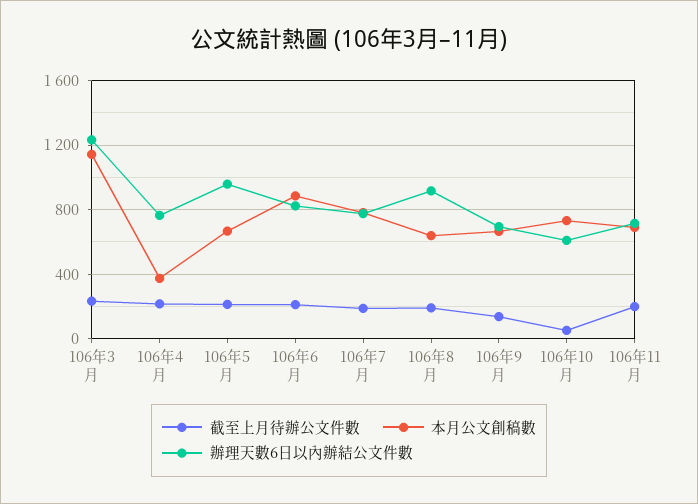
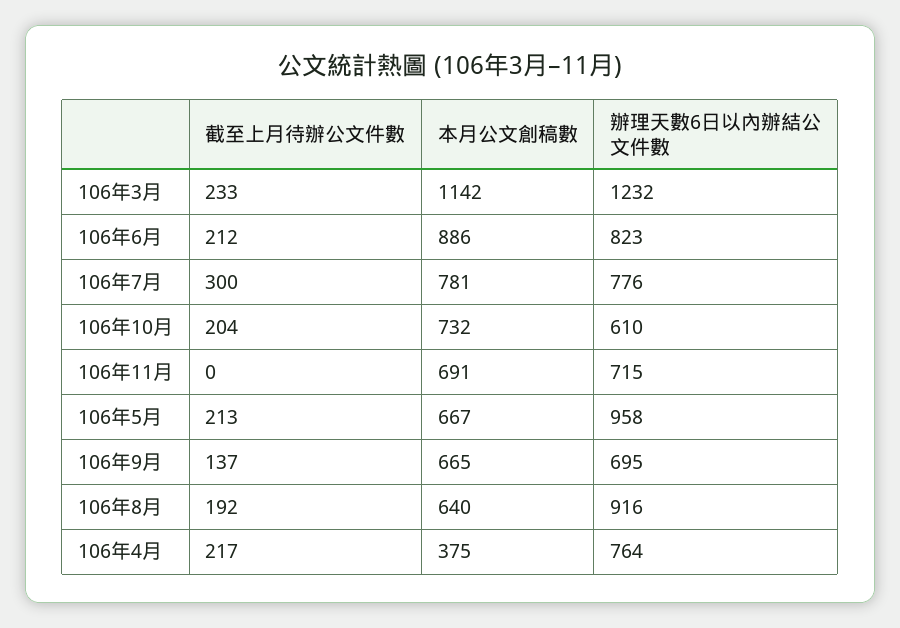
截至上月待辦公文件數, 106年7月: 200 -> 300
截至上月待辦公文件數, 106年10月: 50 -> 204
截至上月待辦公文件數, 106年11月: 200 -> 0

